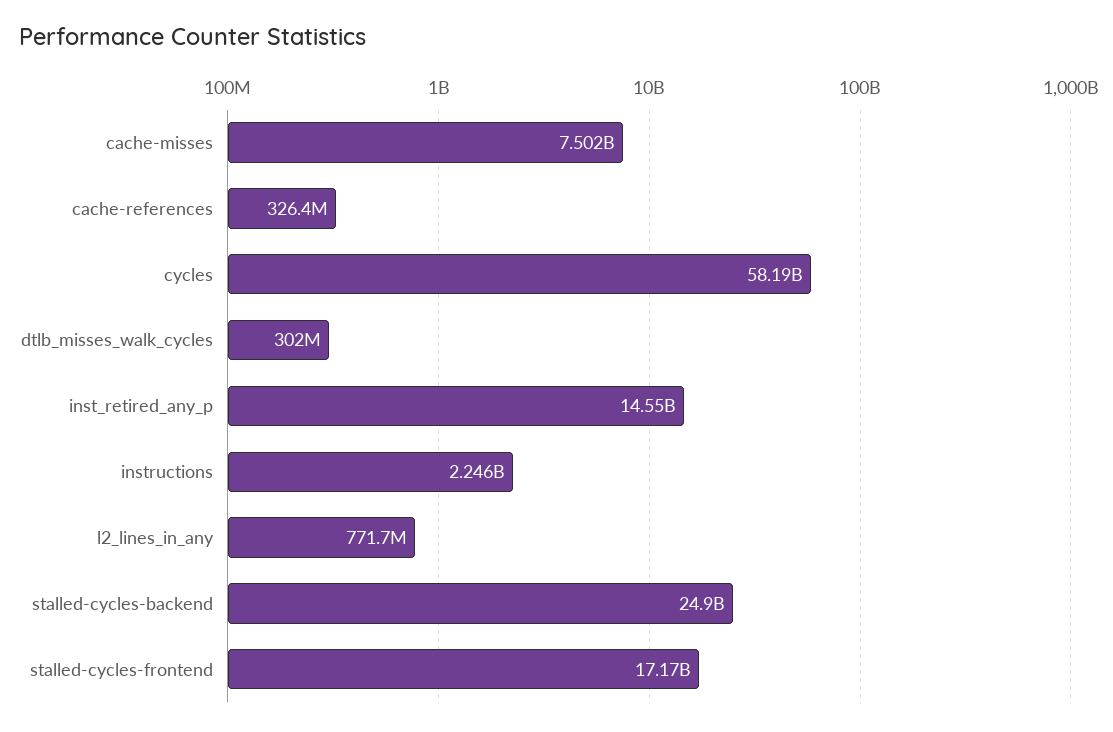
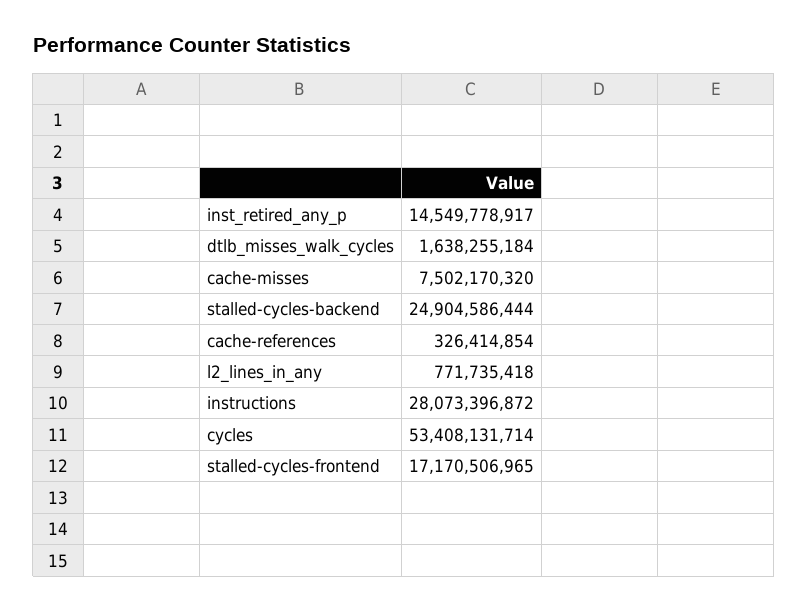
cycles: 58190000000 -> 53408131714
dtlb_misses_walk_cycles: 302000000 -> 1638255184
instructions: 2246000000 -> 28073396872

